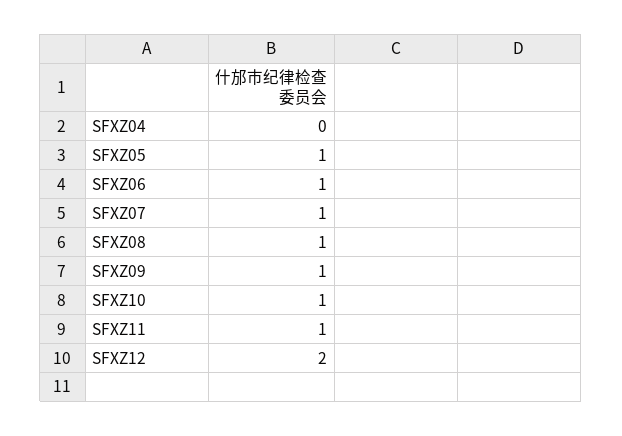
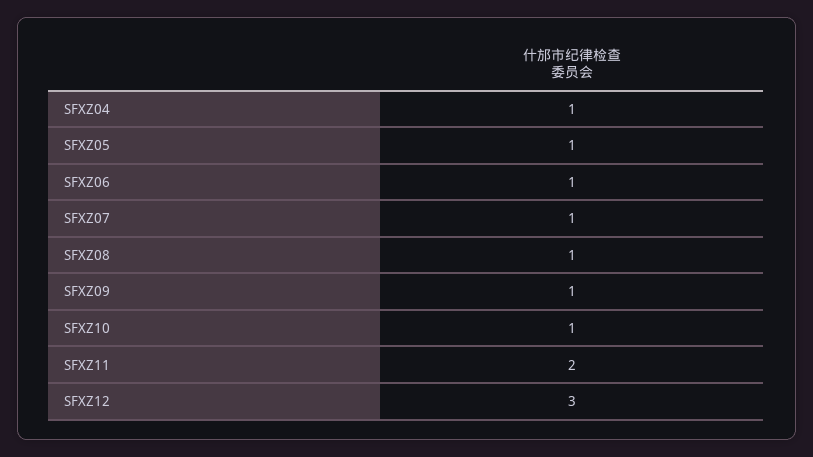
SFXZ04: 0 -> 1
SFXZ11: 1 -> 2
SFXZ12: 2 -> 3

